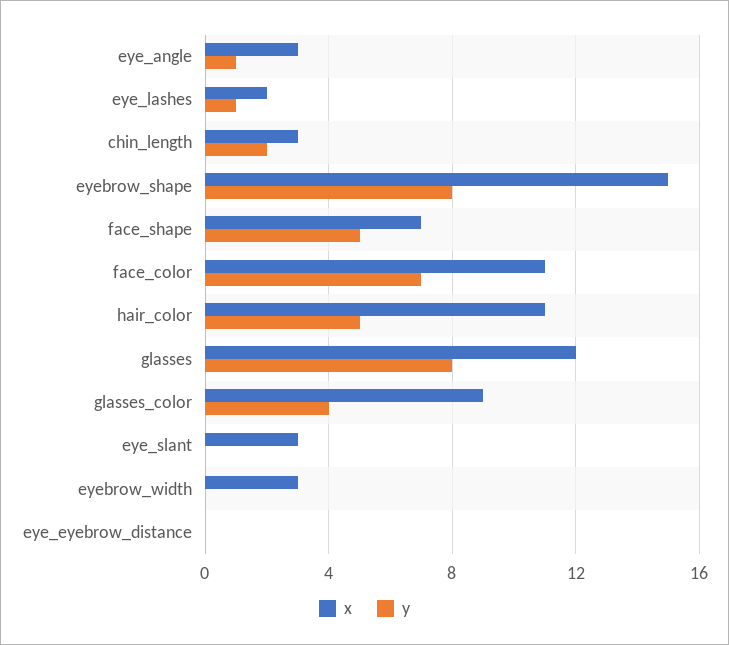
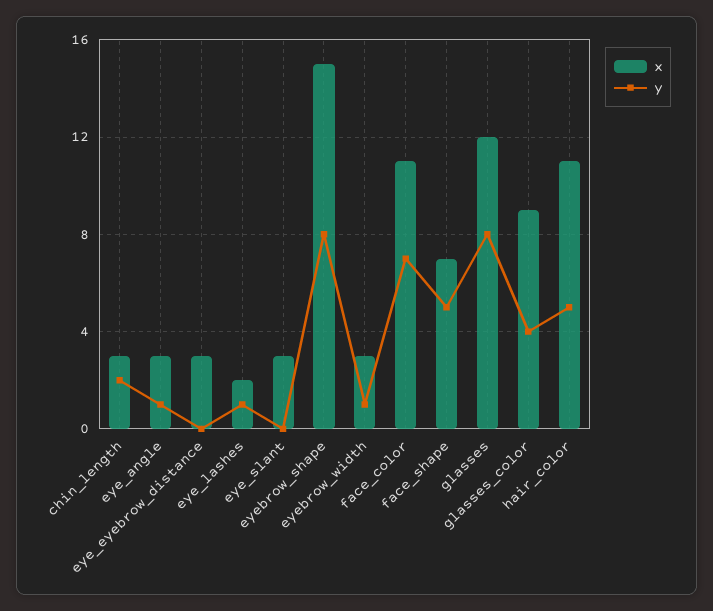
y, eyebrow_width: 0 -> 1
x, eye_eyebrow_distance: 0 -> 3

